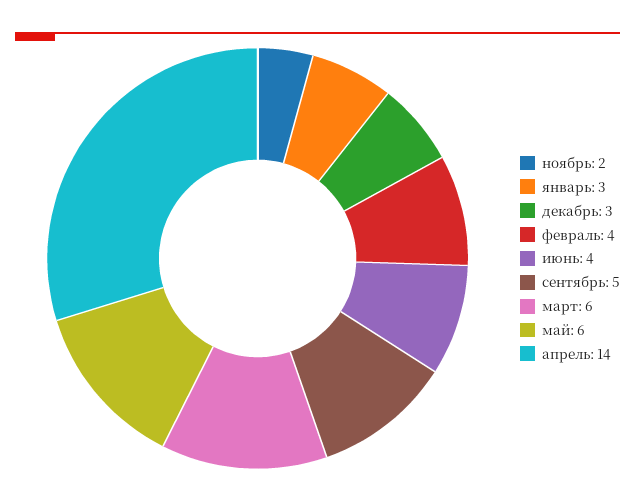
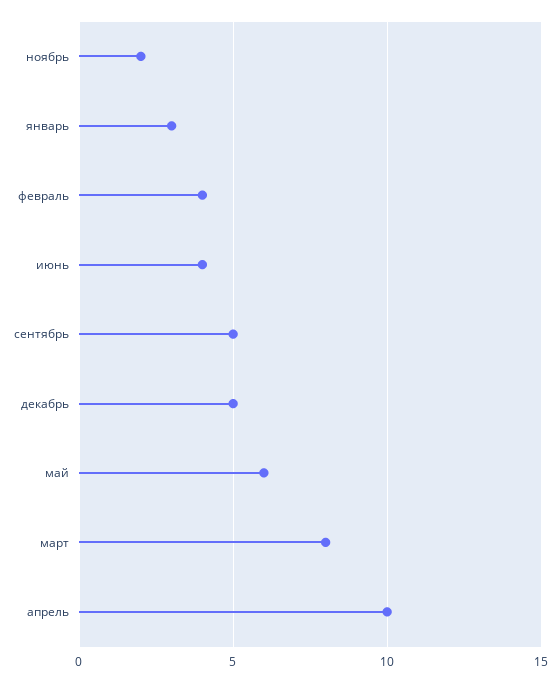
декабрь: 3 -> 5
март: 6 -> 8
апрель: 14 -> 10

